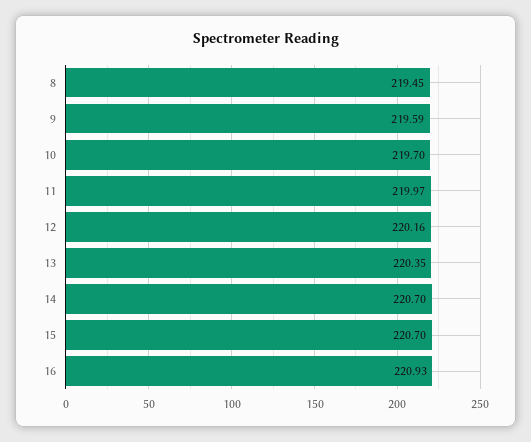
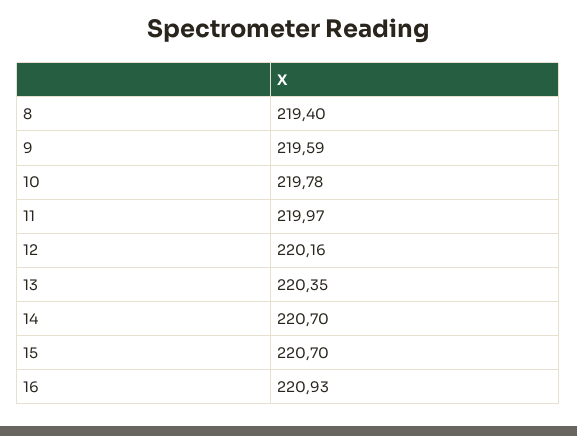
8: 219.45 -> 219.4
10: 219.7 -> 219.78

